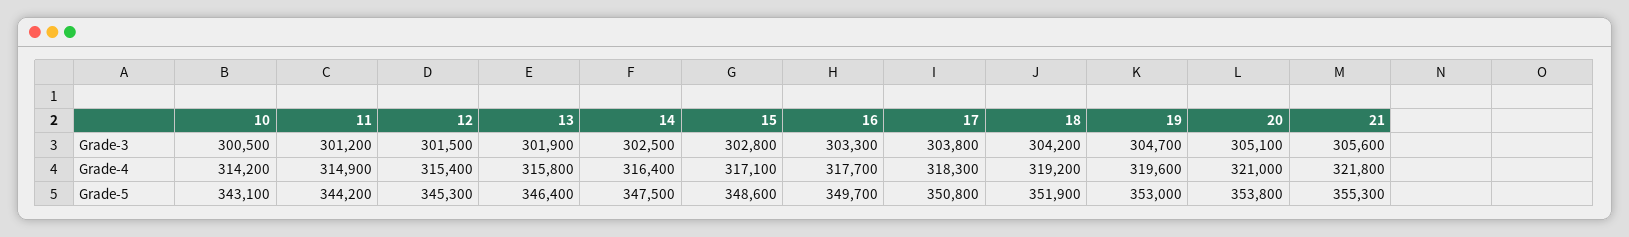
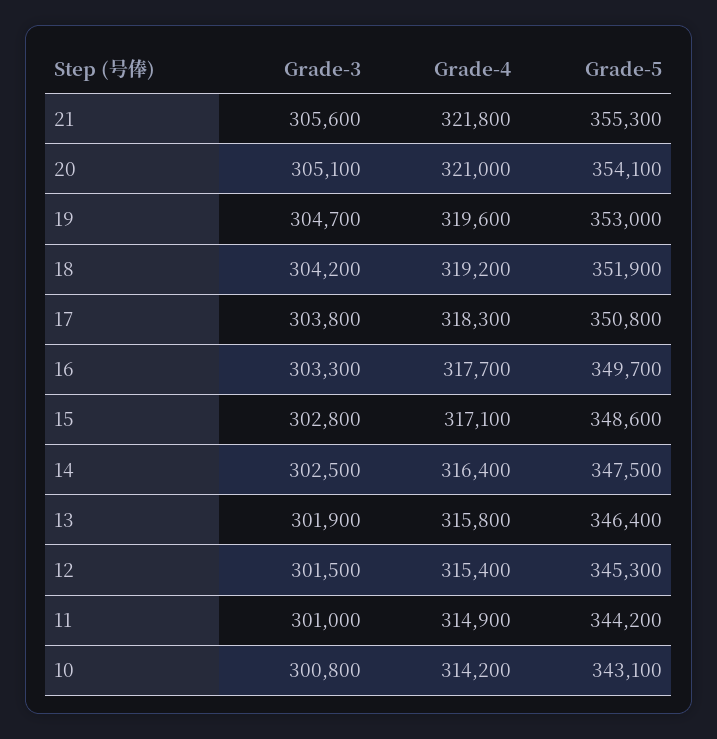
10, Grade-3: 300500 -> 300800
11, Grade-3: 301200 -> 301000
20, Grade-5: 353800 -> 354100

